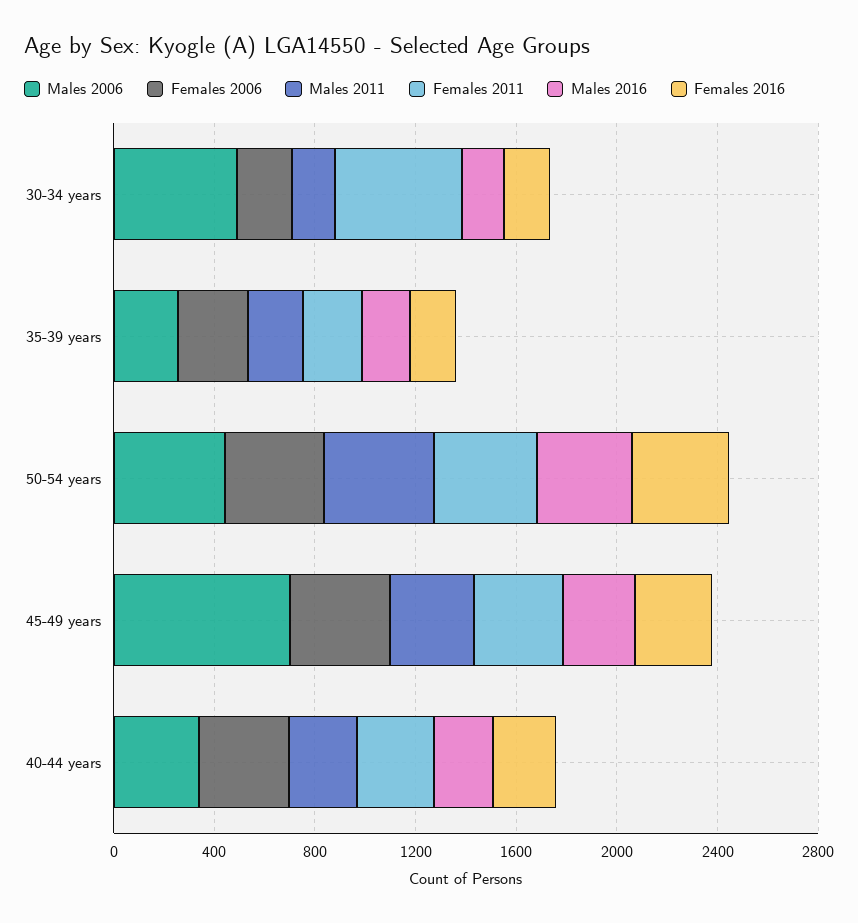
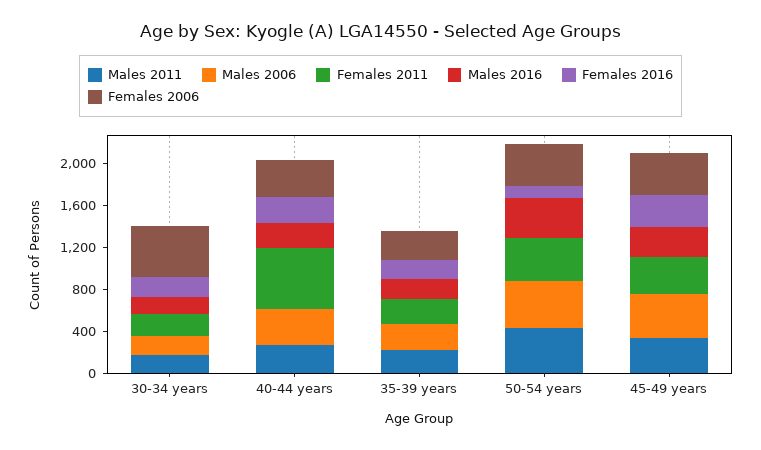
Males 2006, 30-34 years: 500 -> 200
Females 2006, 30-34 years: 200 -> 500
Females 2011, 30-34 years: 500 -> 200
Females 2016, 50-54 years: 400 -> 100
Males 2006, 45-49 years: 700 -> 400
Females 2011, 40-44 years: 300 -> 600

